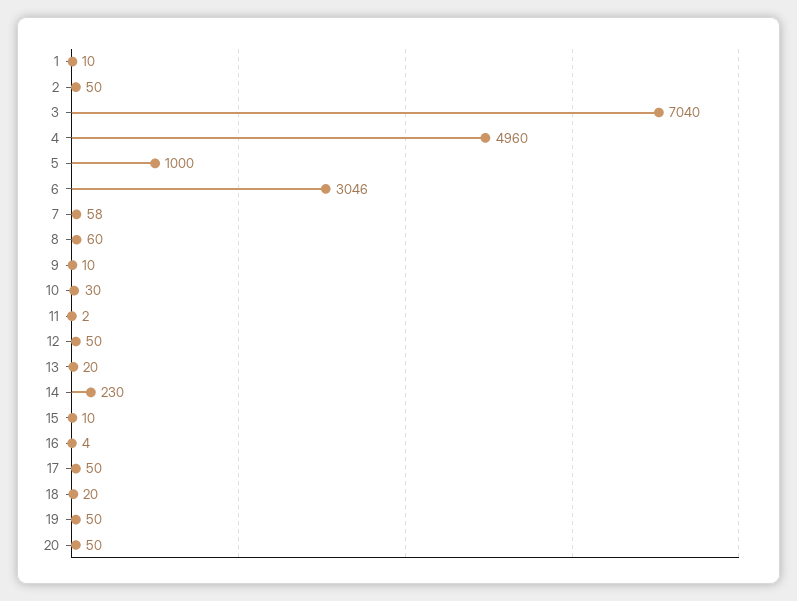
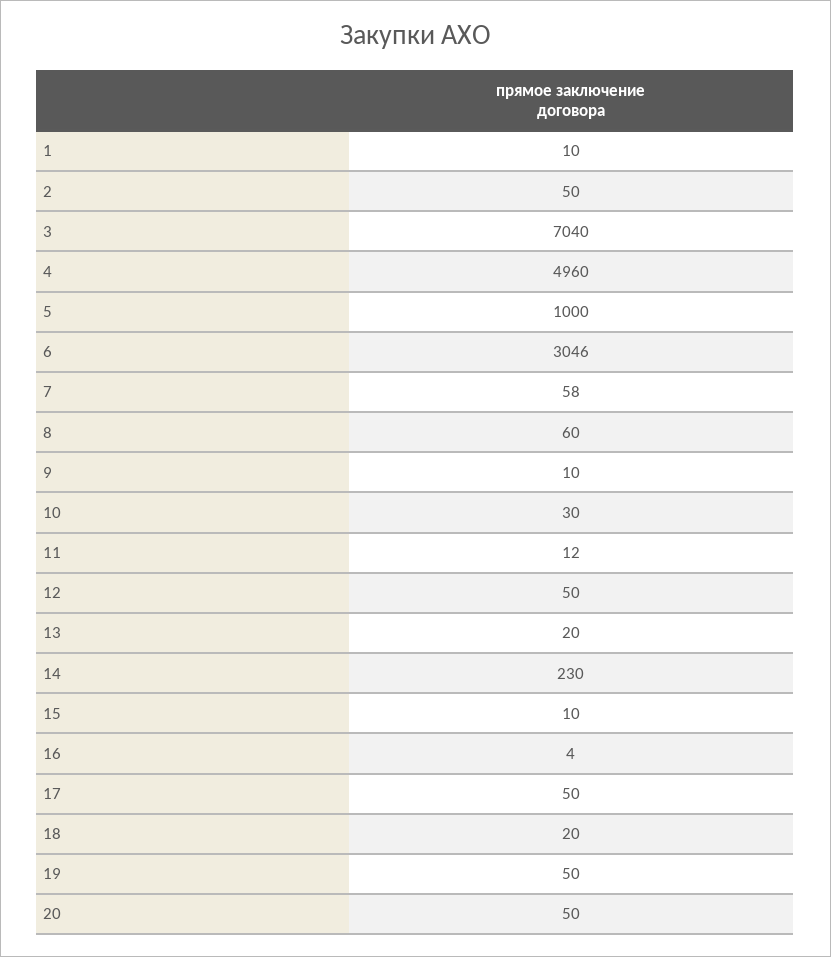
11: 2 -> 12

